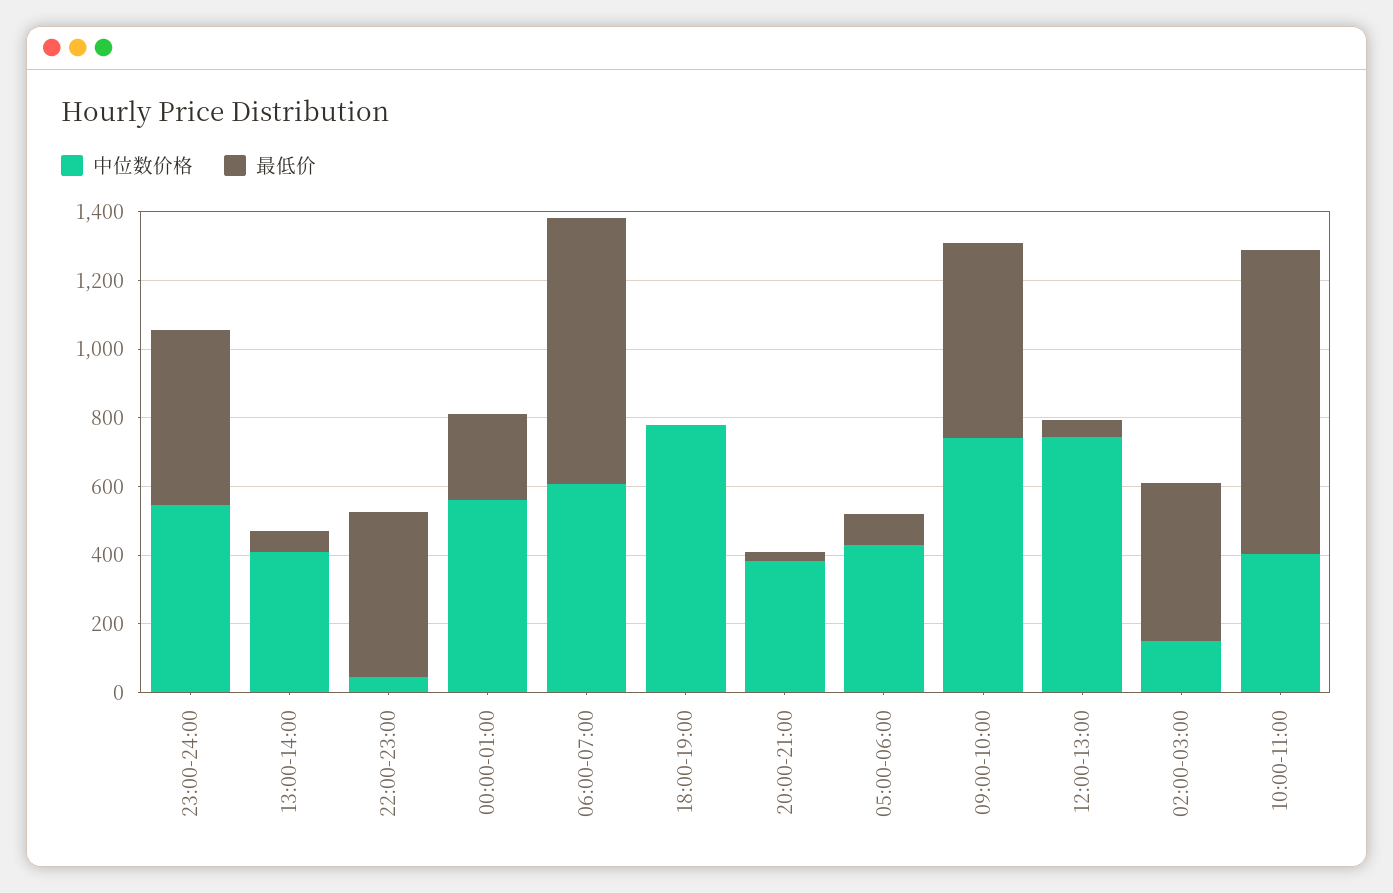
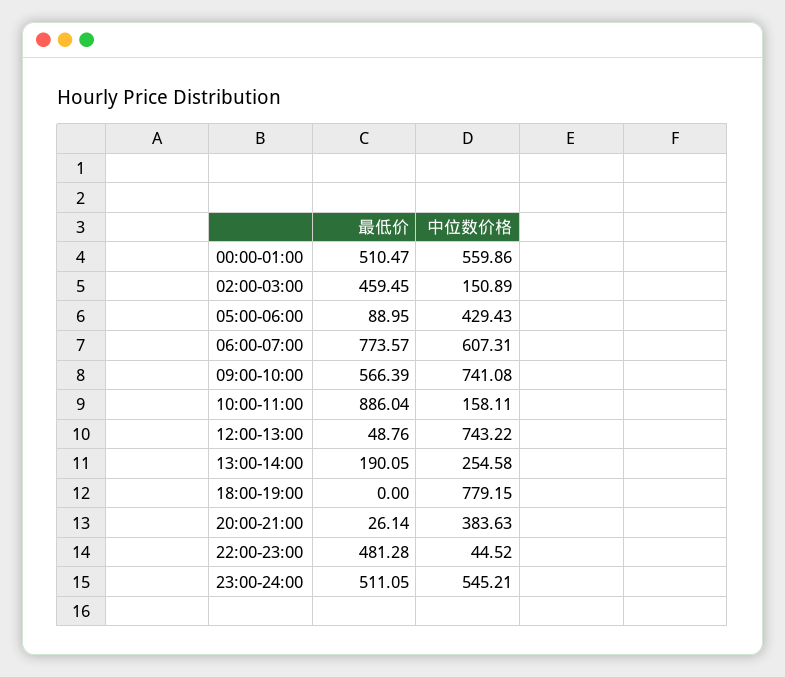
中位数价格, 13:00-14:00: 400 -> 254.58
最低价, 13:00-14:00: 50 -> 190.05
最低价, 00:00-01:00: 250 -> 510.47
中位数价格, 10:00-11:00: 400 -> 158.11

